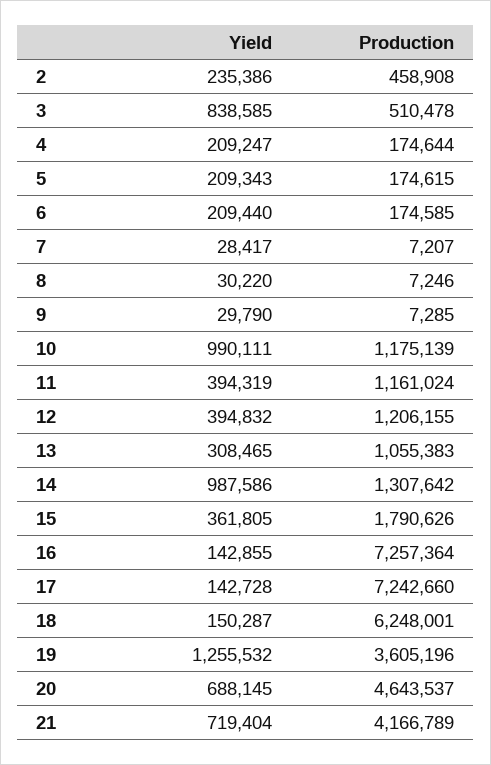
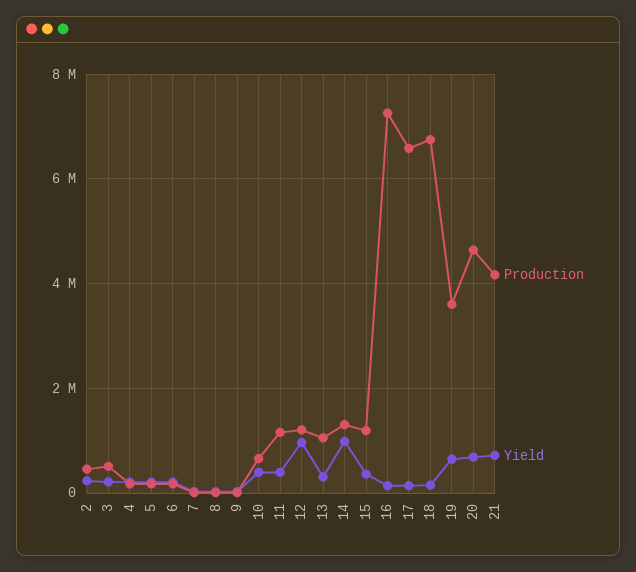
Yield, 3: 838585 -> 200000
Yield, 10: 990111 -> 400000
Production, 10: 1175139 -> 600000
Yield, 12: 394832 -> 1000000
Production, 15: 1790626 -> 1200000
Production, 17: 7242660 -> 6600000
Production, 18: 6248001 -> 6800000
Yield, 19: 1255532 -> 600000

